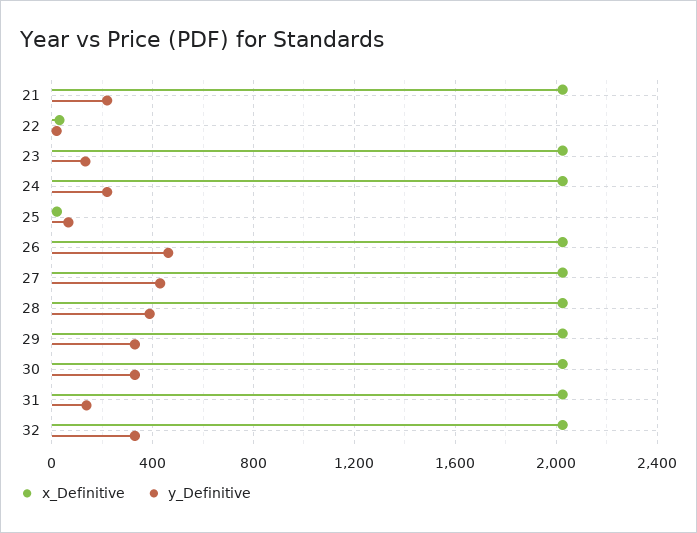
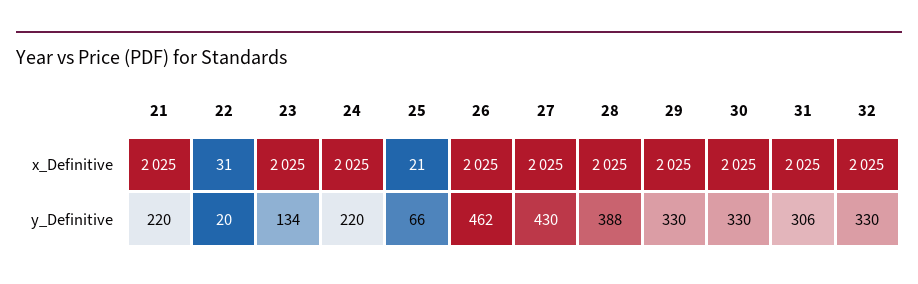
y_Definitive, 31: 150 -> 306

